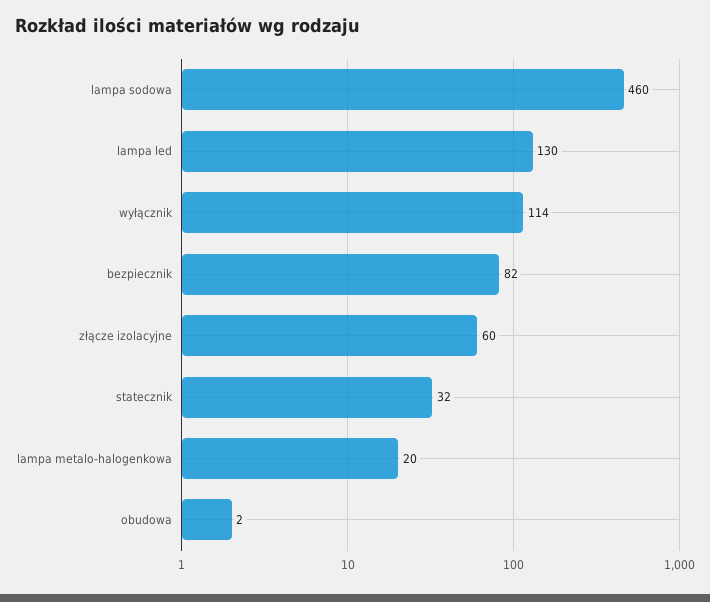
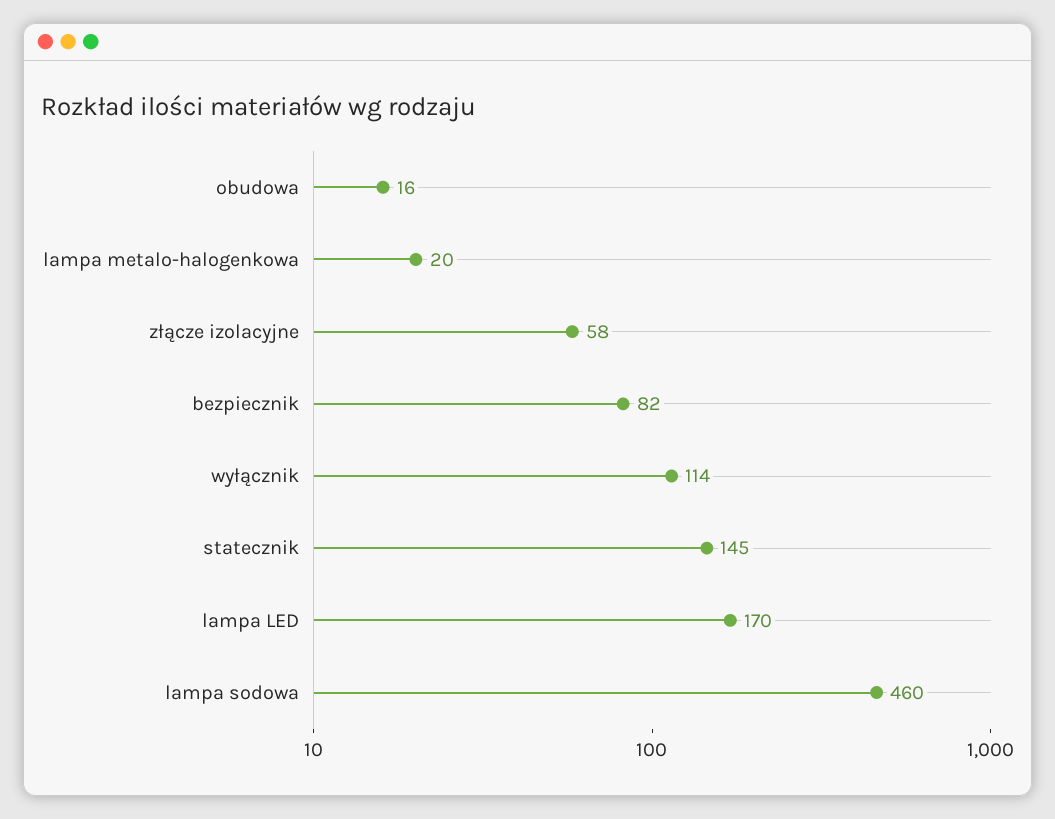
lampa led: 130 -> 170
złącze izolacyjne: 60 -> 58
statecznik: 32 -> 145
obudowa: 2 -> 16

